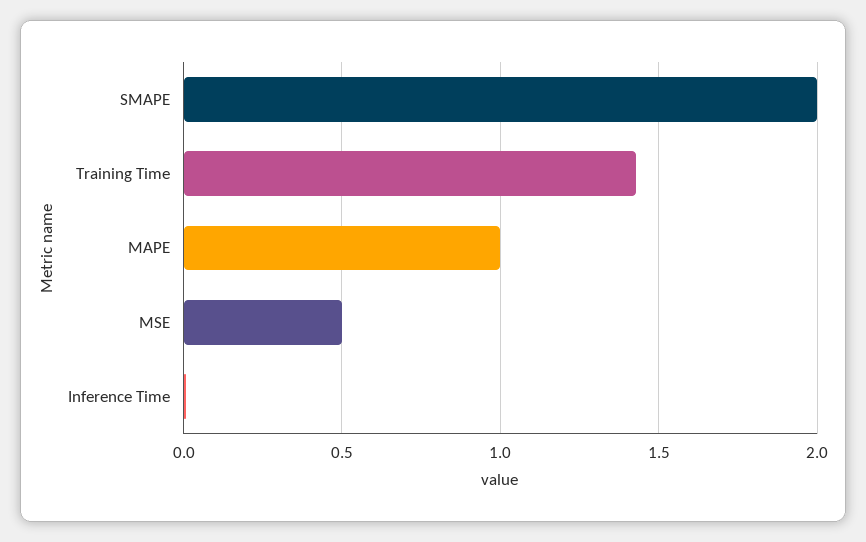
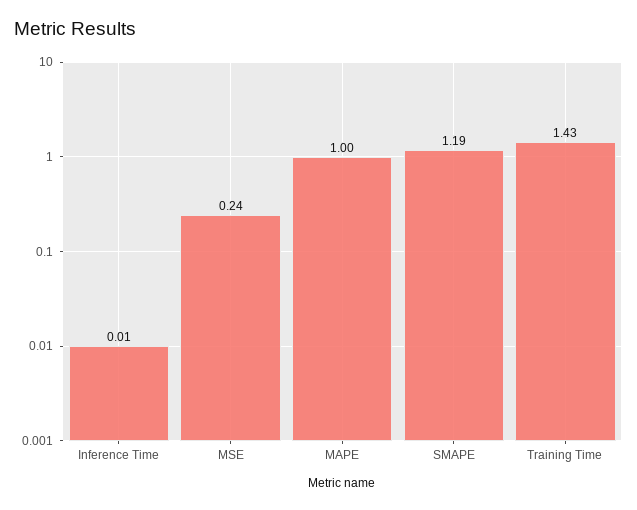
SMAPE: 2 -> 1.19
MSE: 0.5 -> 0.24

